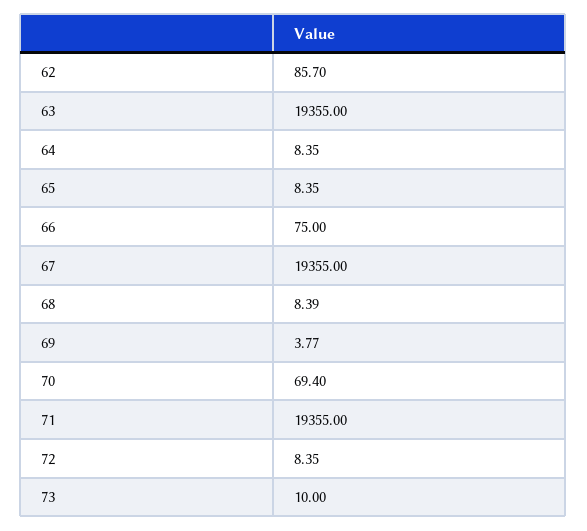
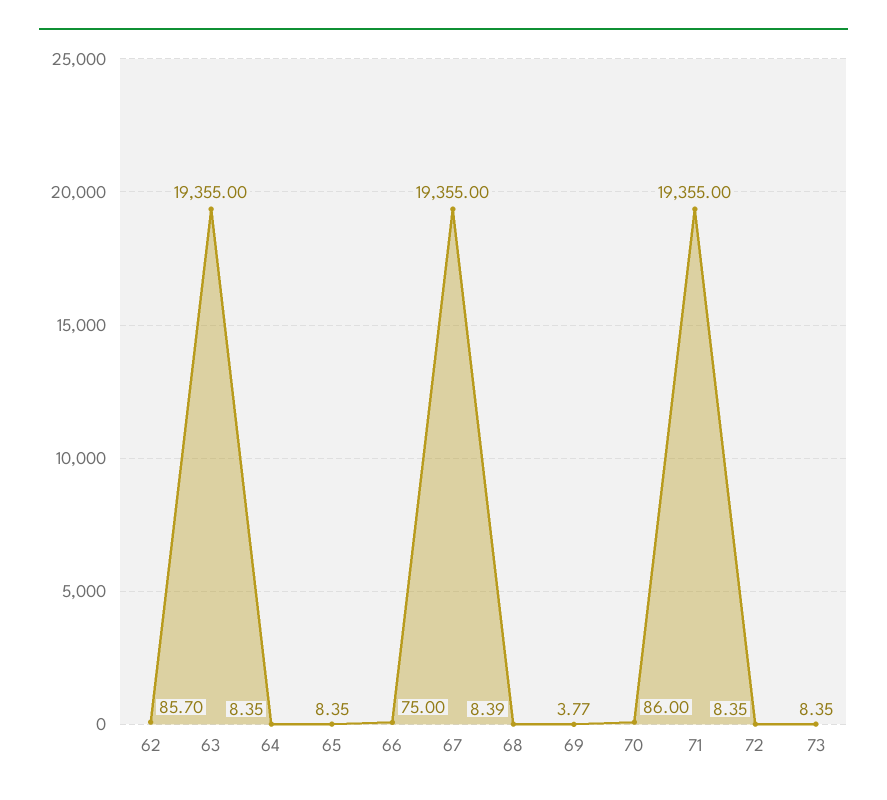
70: 69.4 -> 86
73: 10 -> 8.35

